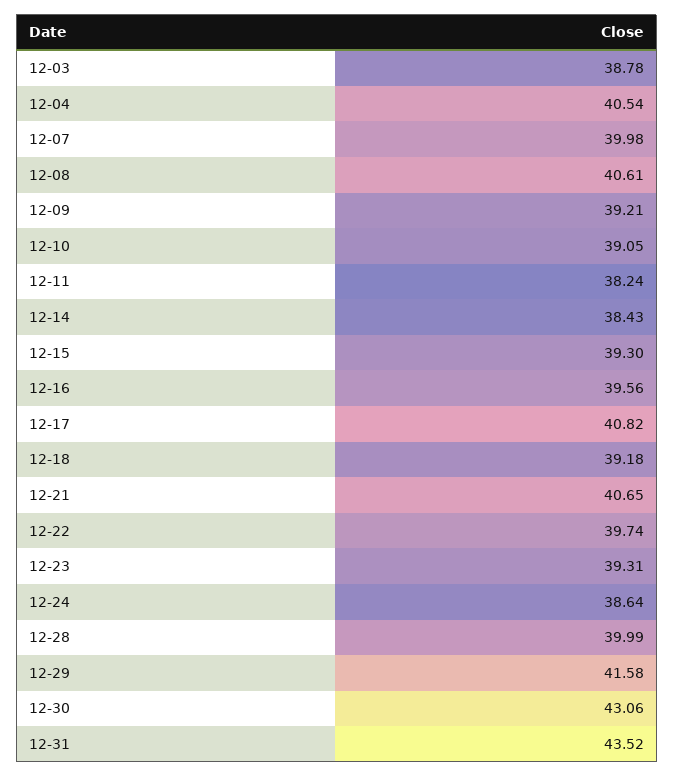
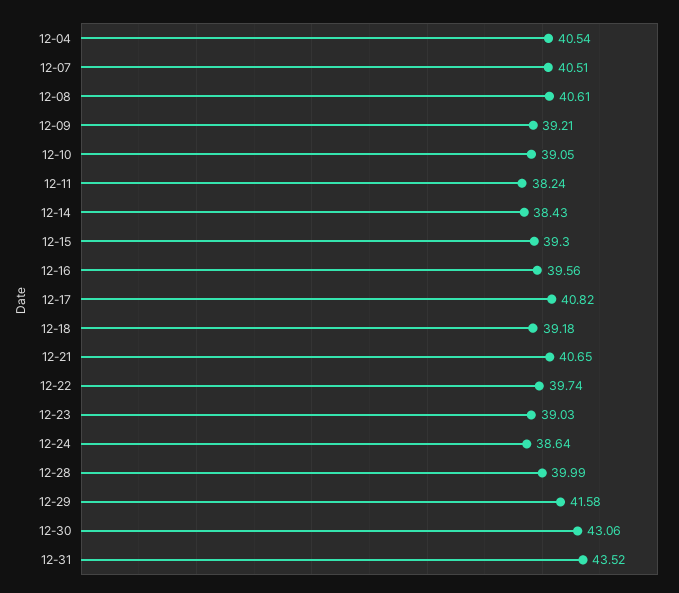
12-03: 38.78 -> none
12-07: 39.98 -> 40.51
12-23: 39.31 -> 39.03

